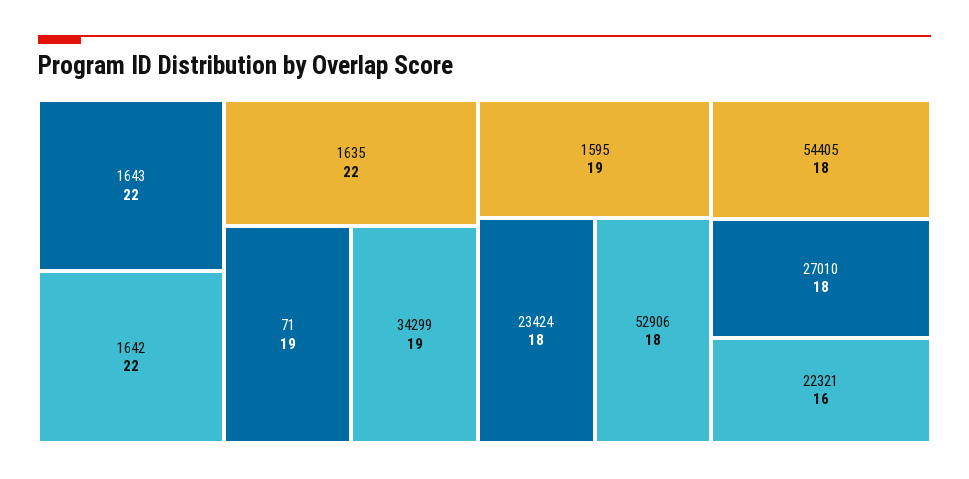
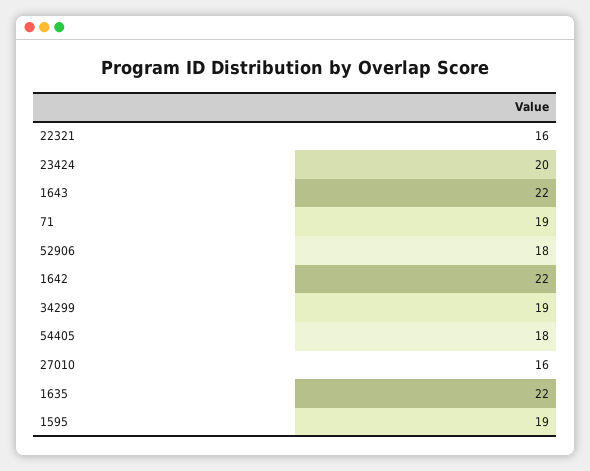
23424: 18 -> 20
27010: 18 -> 16

